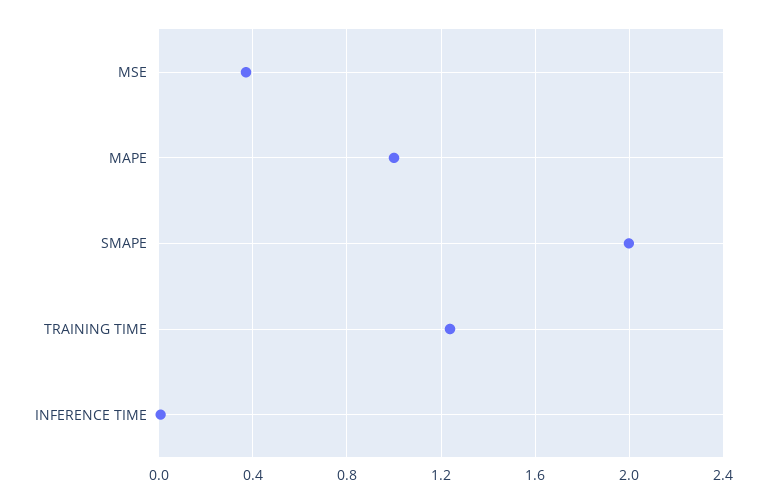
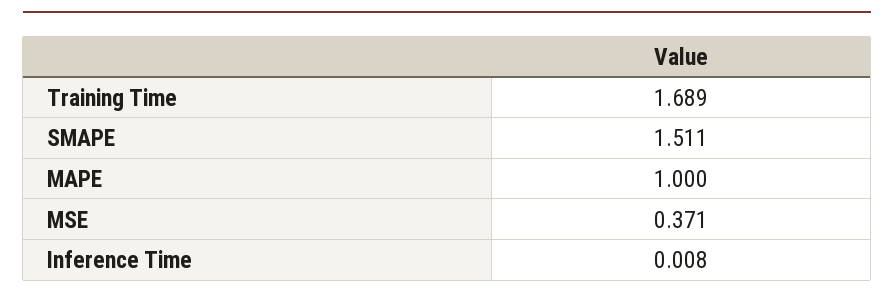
SMAPE: 2 -> 1.511
TRAINING TIME: 1.25 -> 1.689

